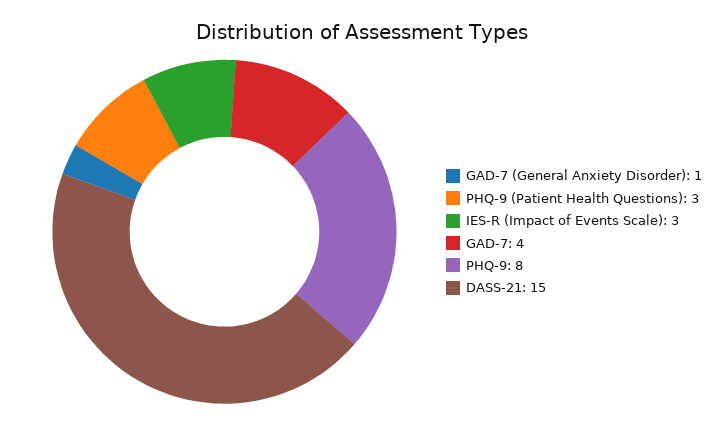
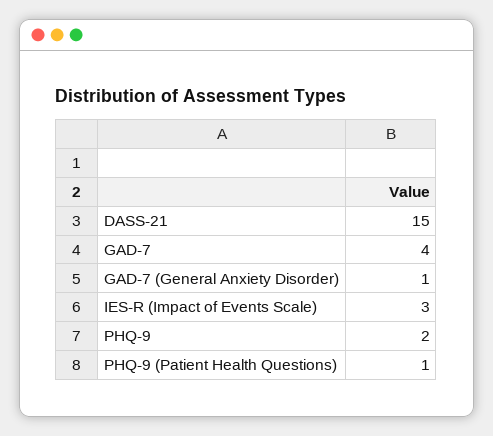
PHQ-9 (Patient Health Questions): 3 -> 1
PHQ-9: 8 -> 2

